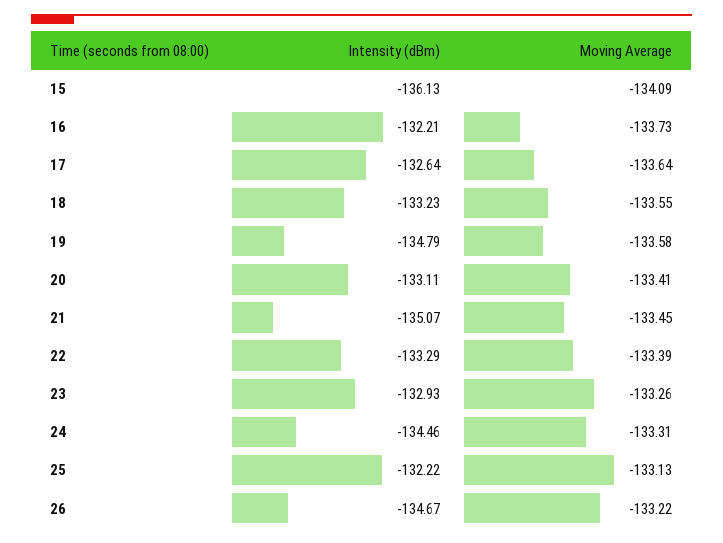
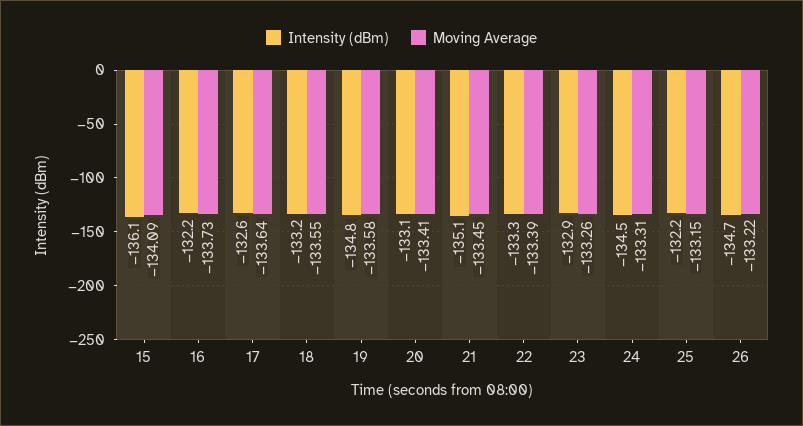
Moving Average, 25: -133.13 -> -133.15

